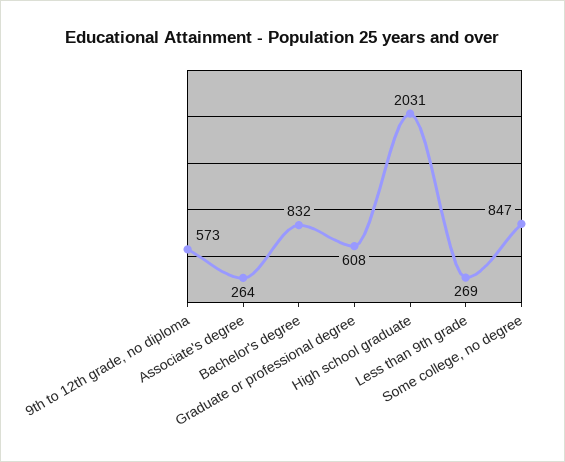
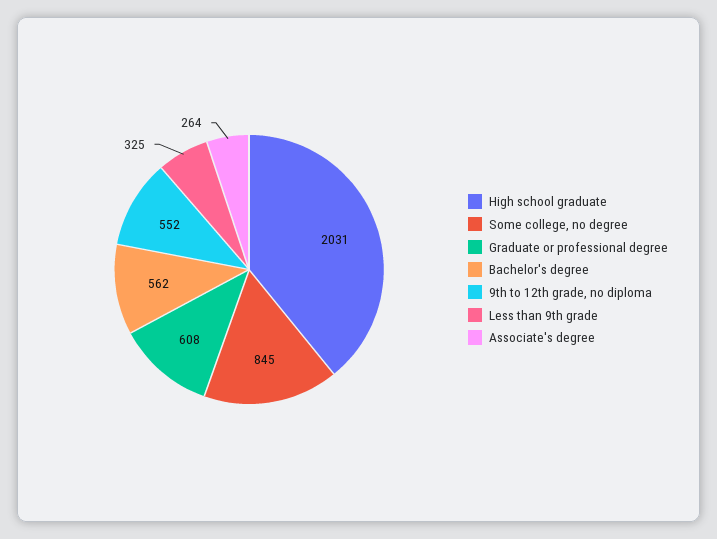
9th to 12th grade, no diploma: 573 -> 552
Bachelor's degree: 832 -> 562
Less than 9th grade: 269 -> 325
Some college, no degree: 847 -> 845

